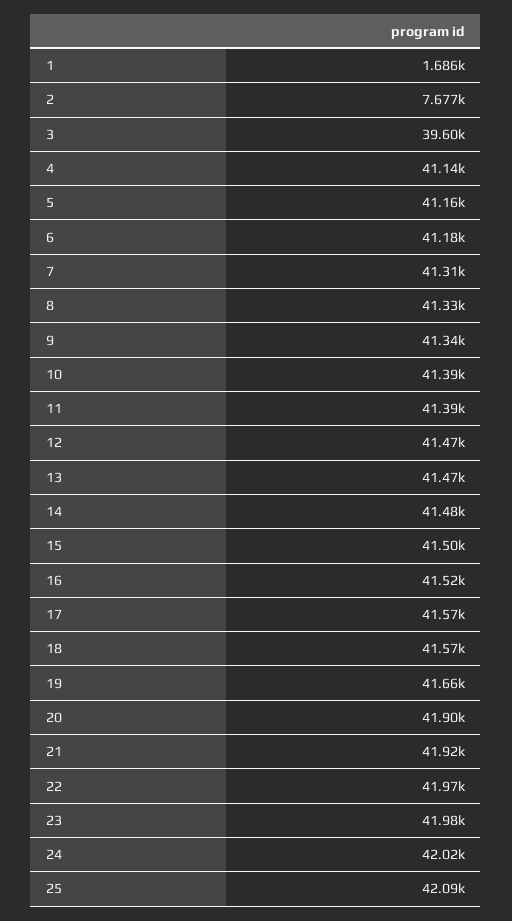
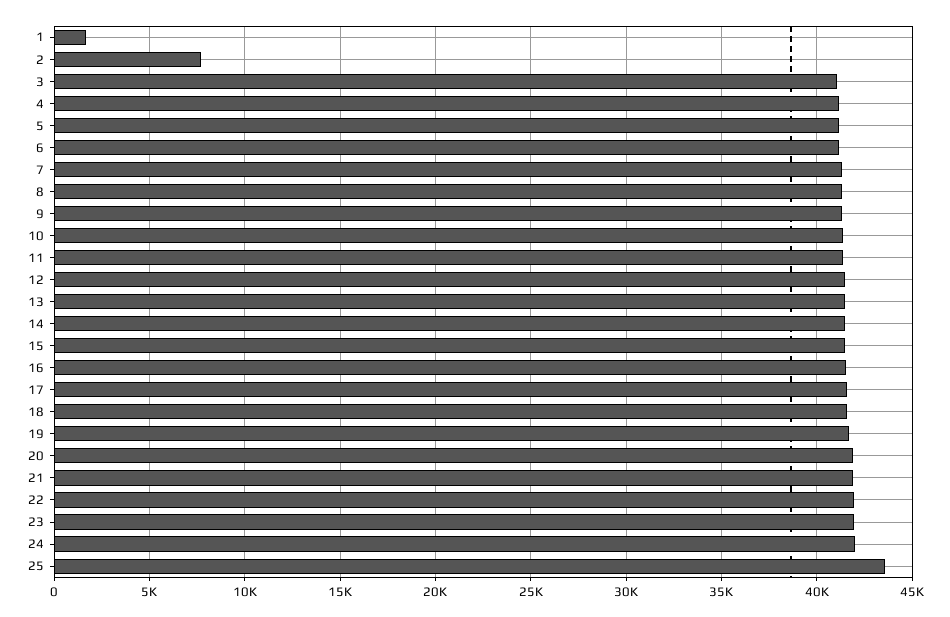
3: 39600 -> 41000
25: 42090 -> 43500

